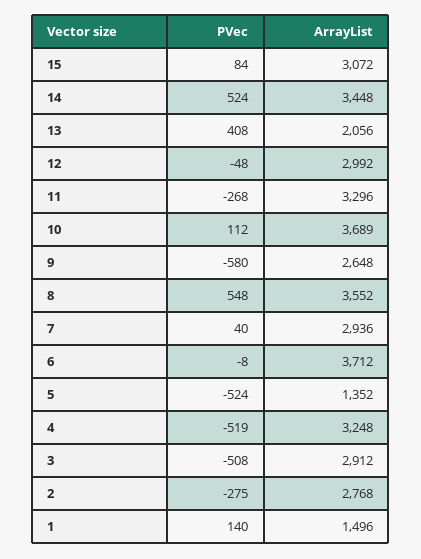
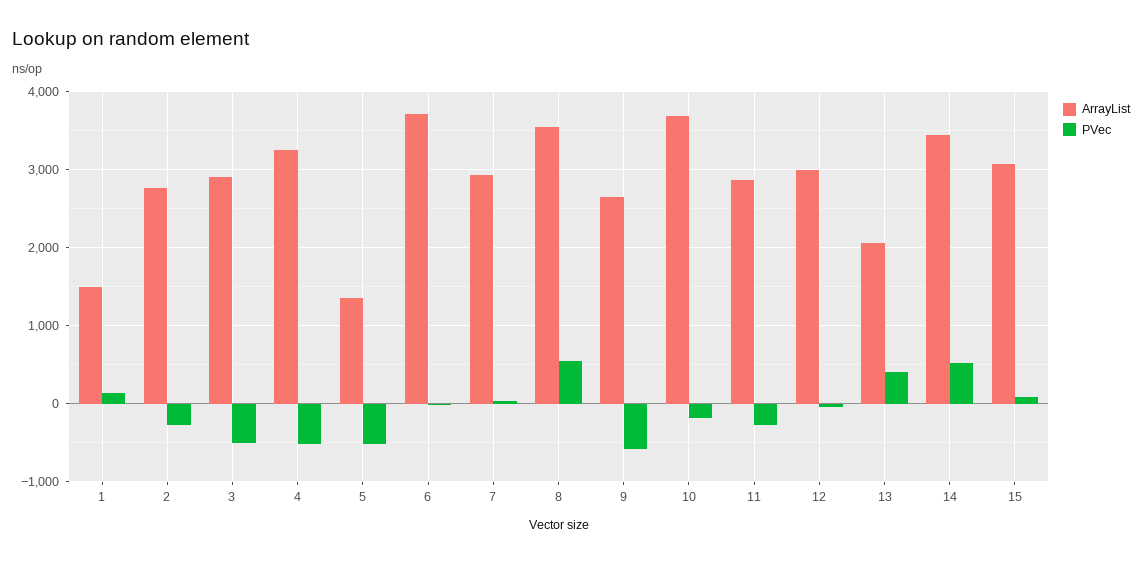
ArrayList, 11: 3296 -> 2900
PVec, 10: 112 -> -200

